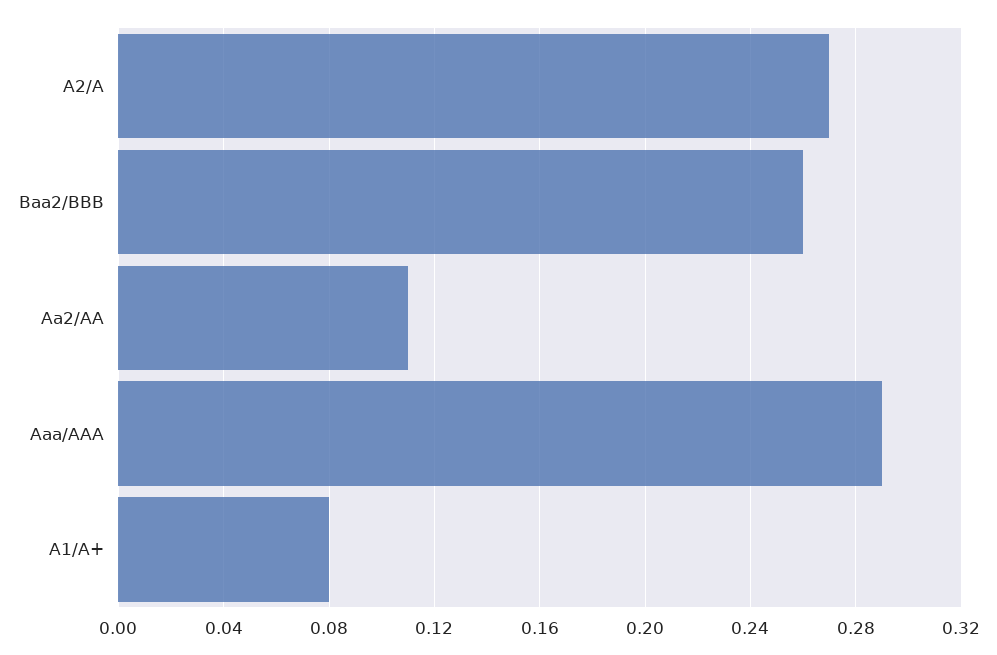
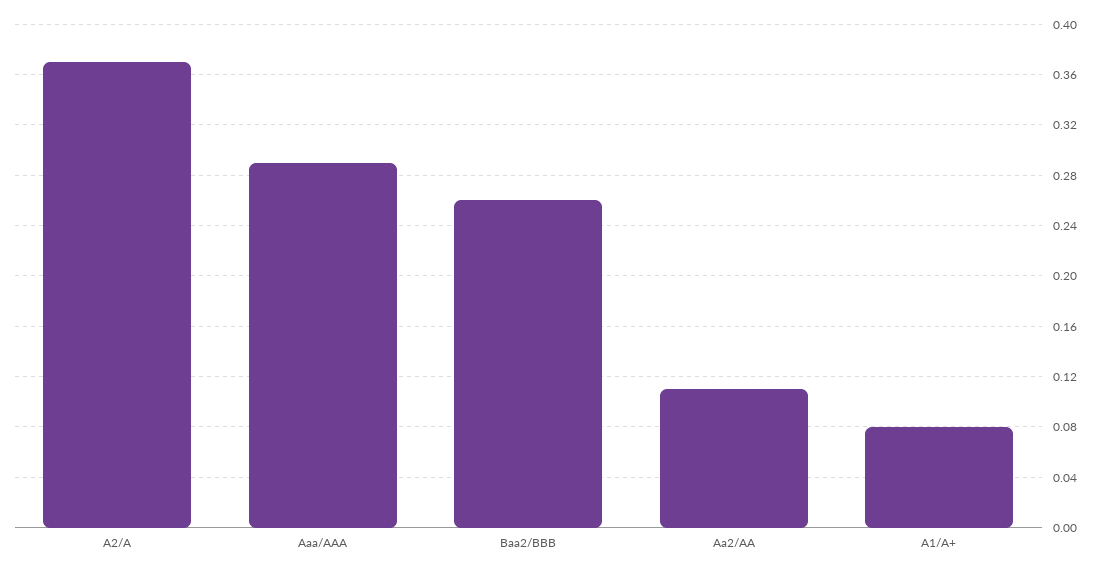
A2/A: 0.27 -> 0.37

